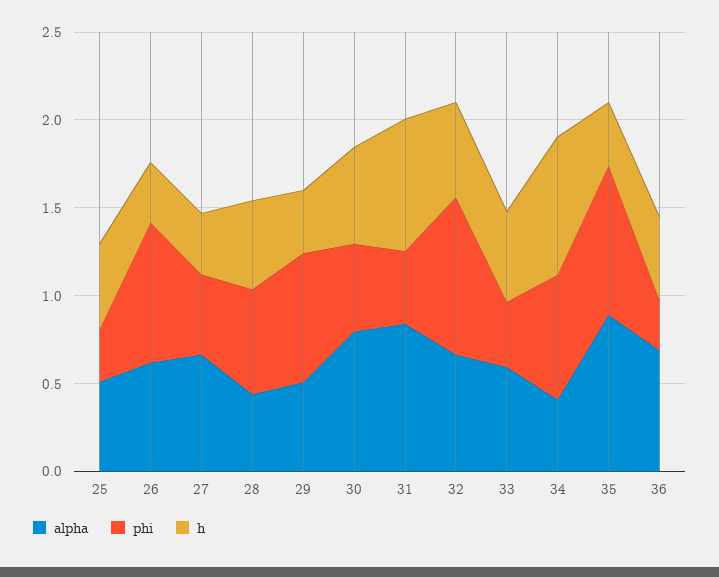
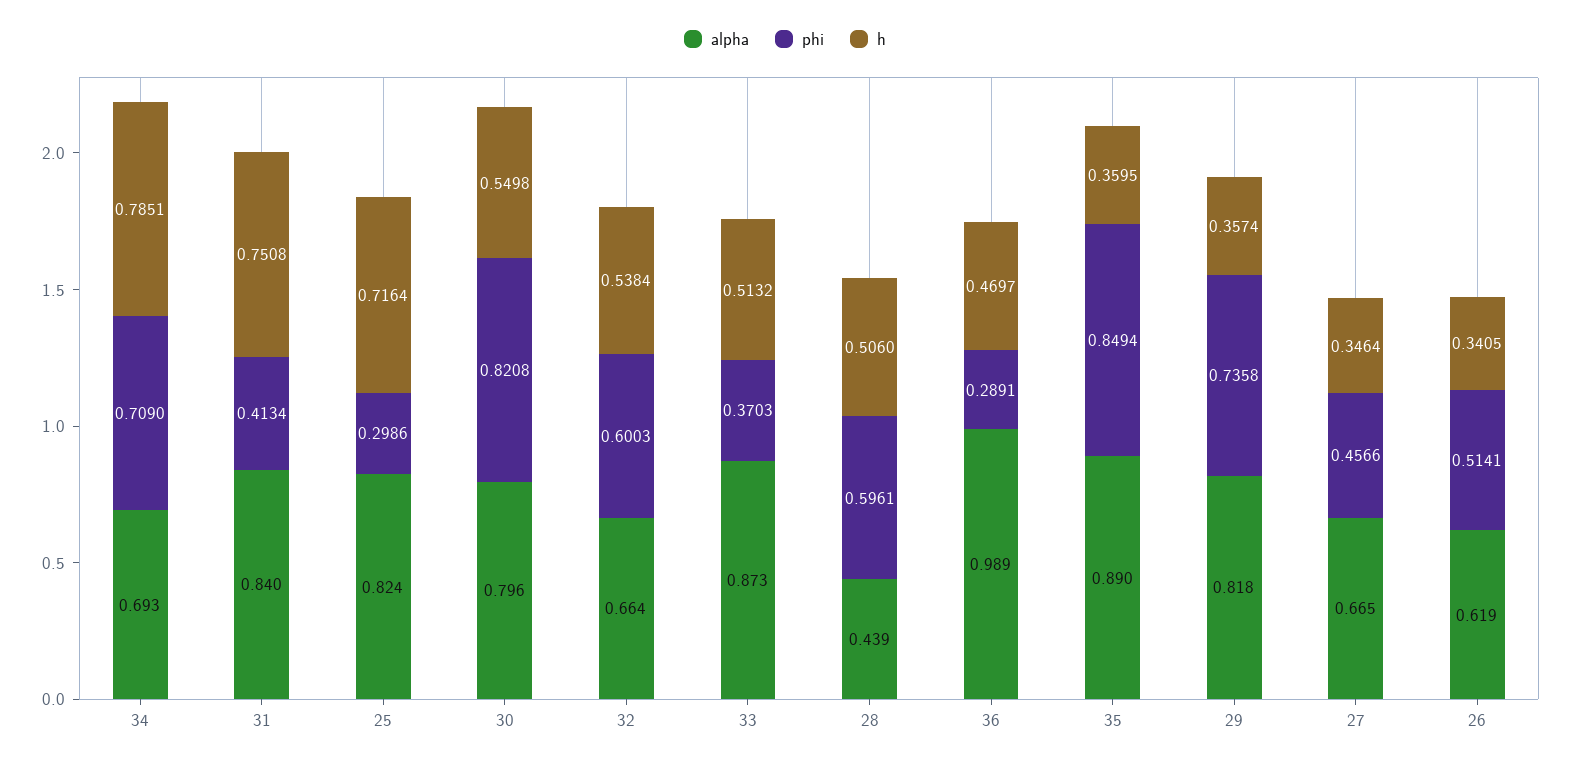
alpha, 25: 0.5 -> 0.824
h, 25: 0.5 -> 0.7164
phi, 26: 0.8 -> 0.5141
alpha, 29: 0.5 -> 0.818
phi, 30: 0.5 -> 0.8208
phi, 32: 0.9 -> 0.6003
alpha, 33: 0.6 -> 0.873
alpha, 34: 0.4 -> 0.693
alpha, 36: 0.7 -> 0.989

